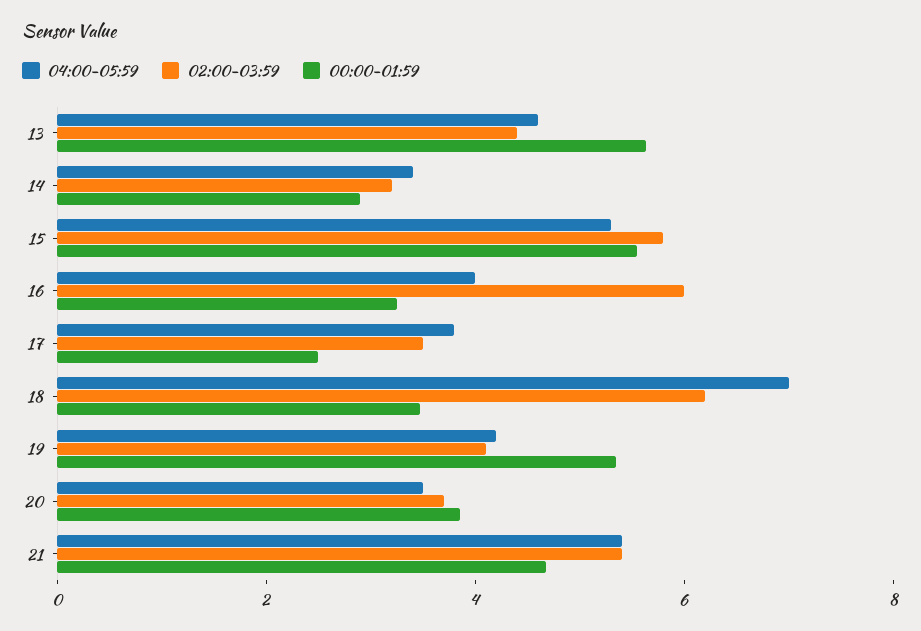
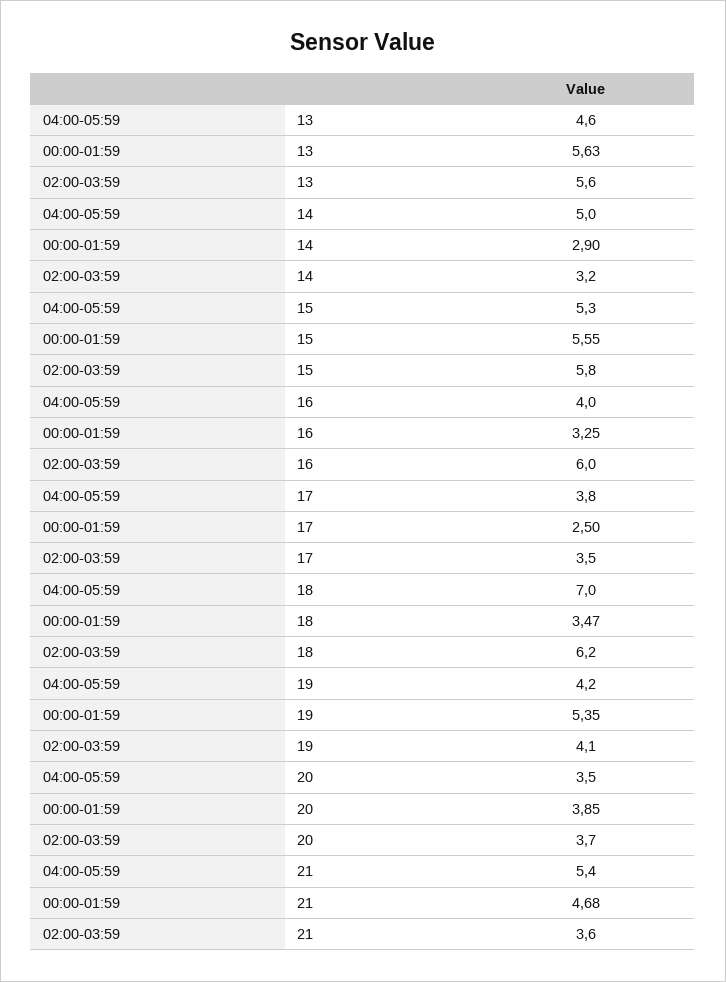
02:00-03:59, 13: 4.5 -> 5.6
04:00-05:59, 14: 3.5 -> 5
02:00-03:59, 21: 5.5 -> 3.6

